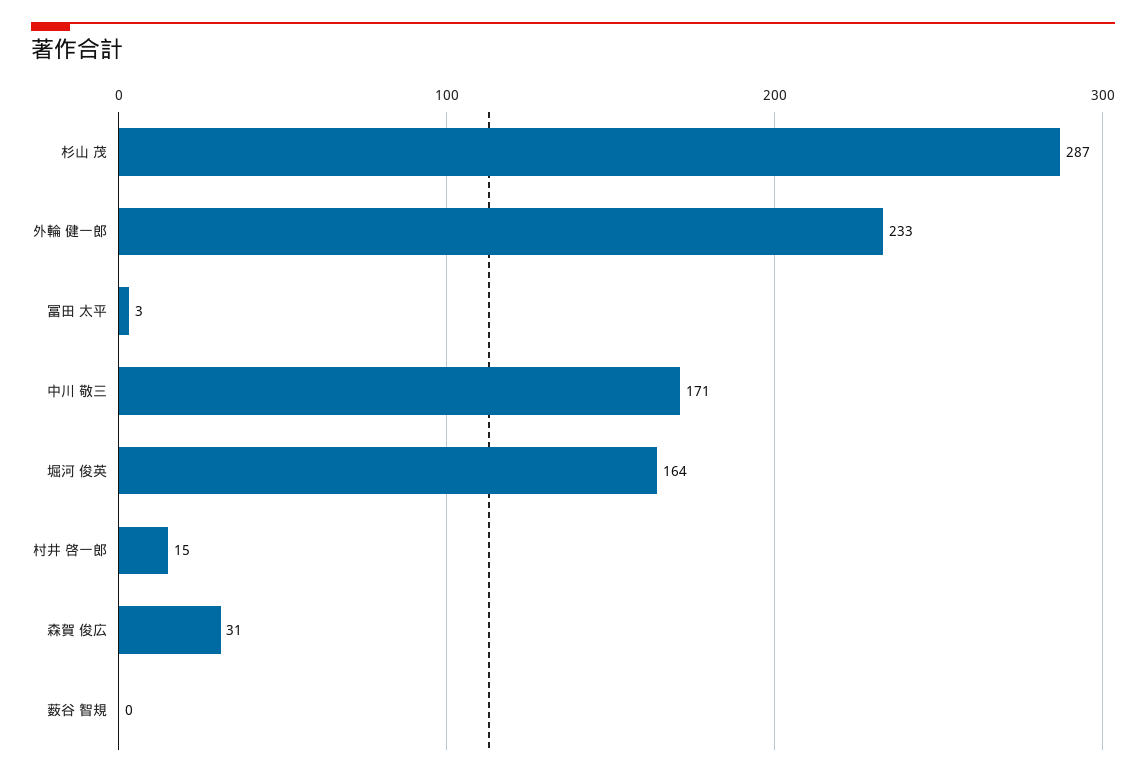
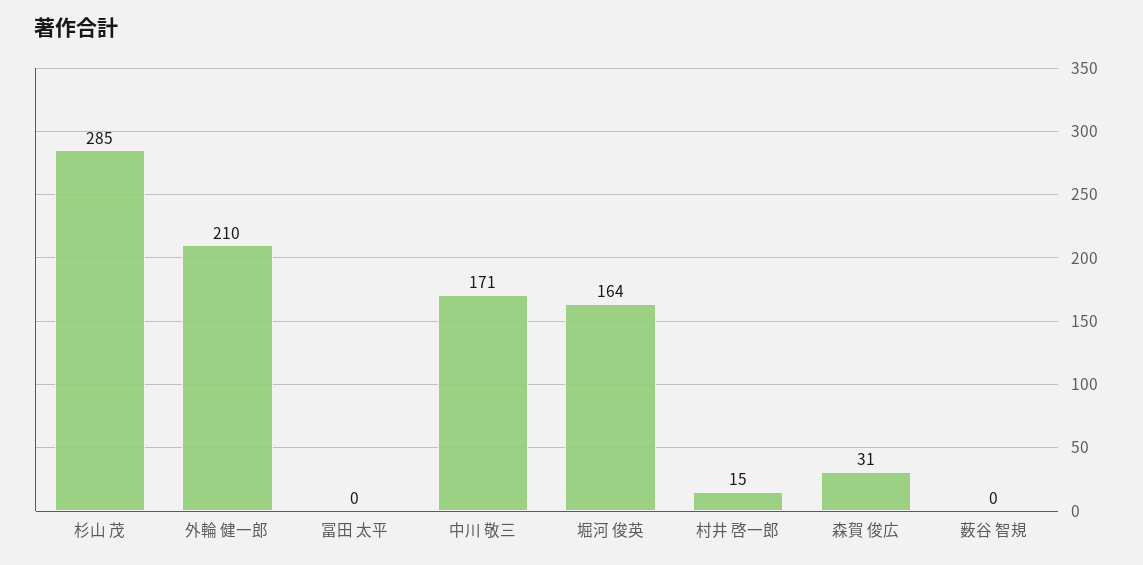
杉山 茂: 287 -> 285
外輪 健一郎: 233 -> 210
冨田 太平: 3 -> 0

